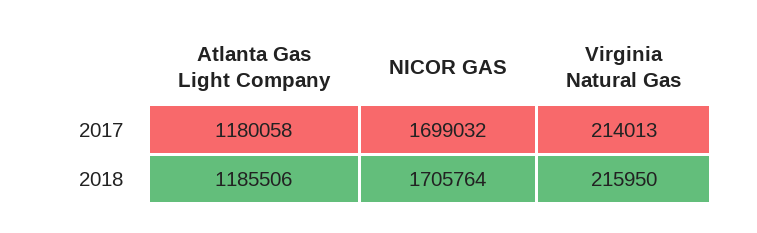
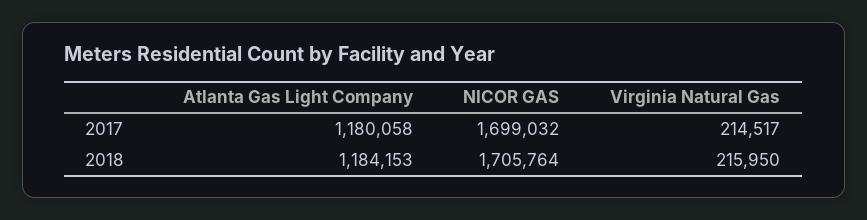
Virginia Natural Gas, 2017: 214013 -> 214517
Atlanta Gas Light Company, 2018: 1185506 -> 1184153

